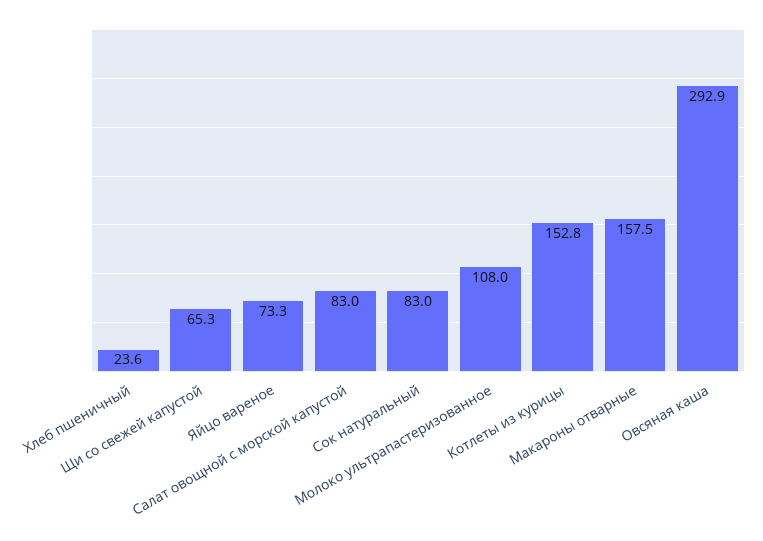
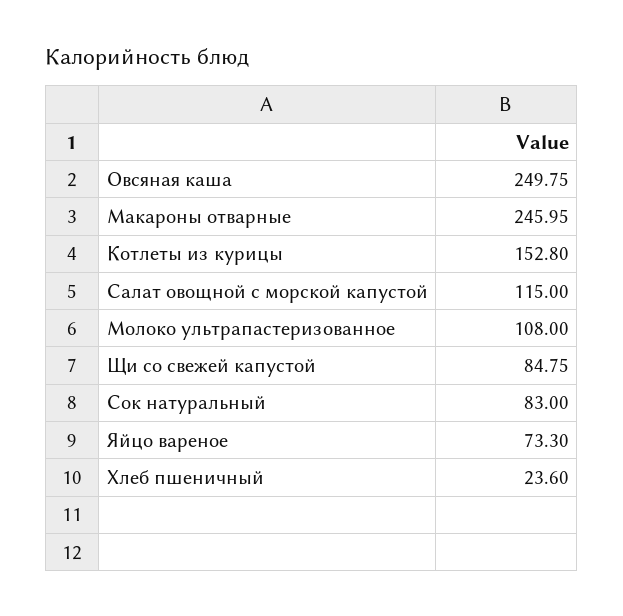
Щи со свежей капустой: 65.3 -> 84.75
Салат овощной с морской капустой: 83 -> 115
Макароны отварные: 157.5 -> 245.95
Овсяная каша: 292.9 -> 249.75

